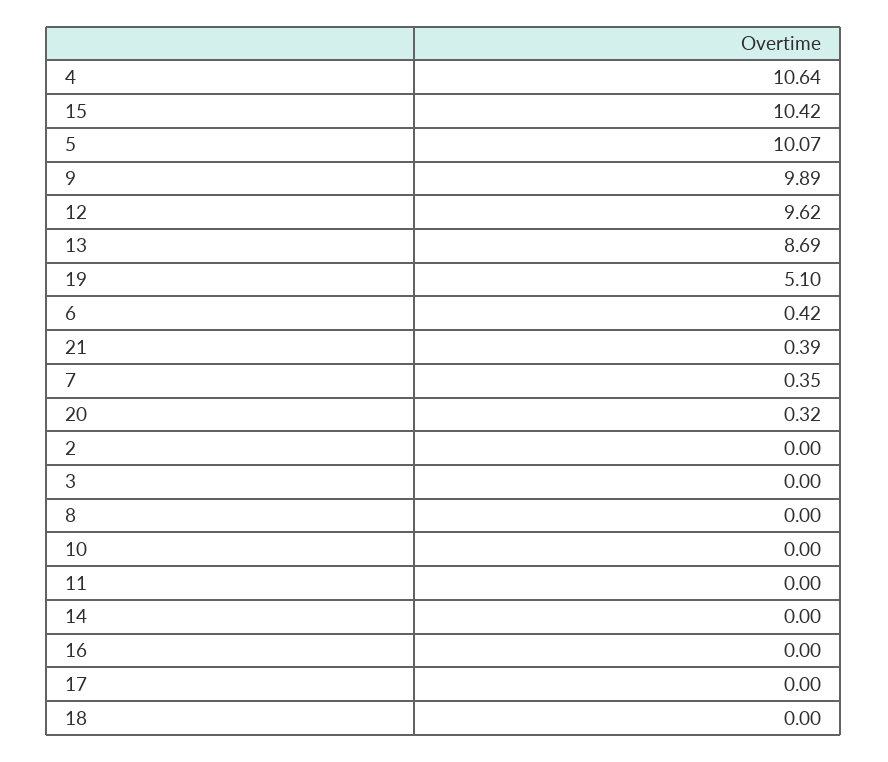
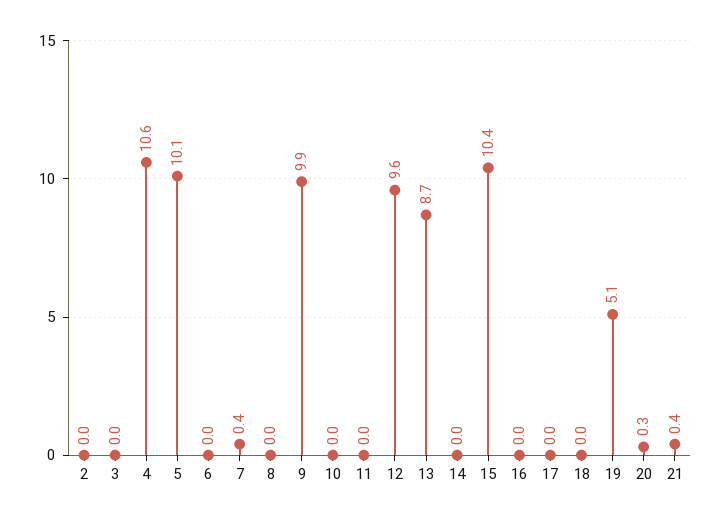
6: 0.42 -> 0

